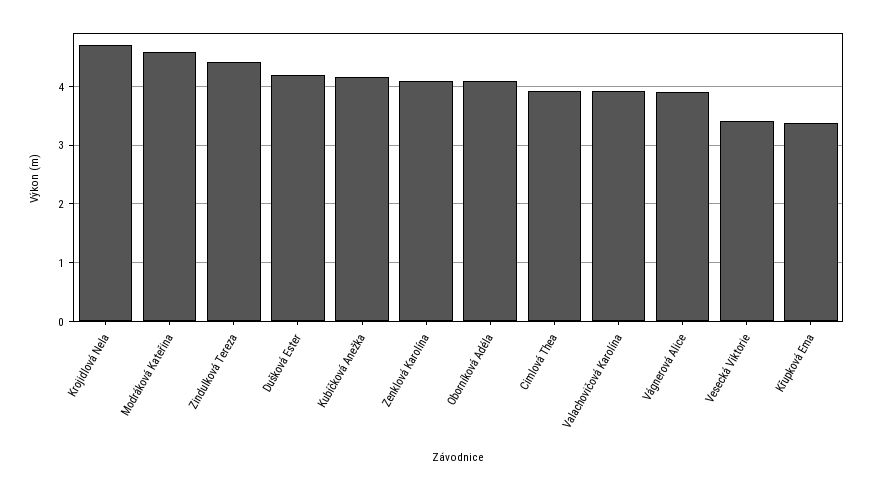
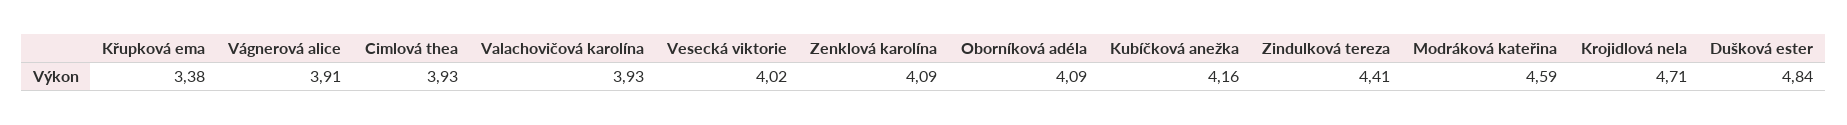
Dušková Ester: 4.2 -> 4.84
Vesecká Viktorie: 3.4 -> 4.02

